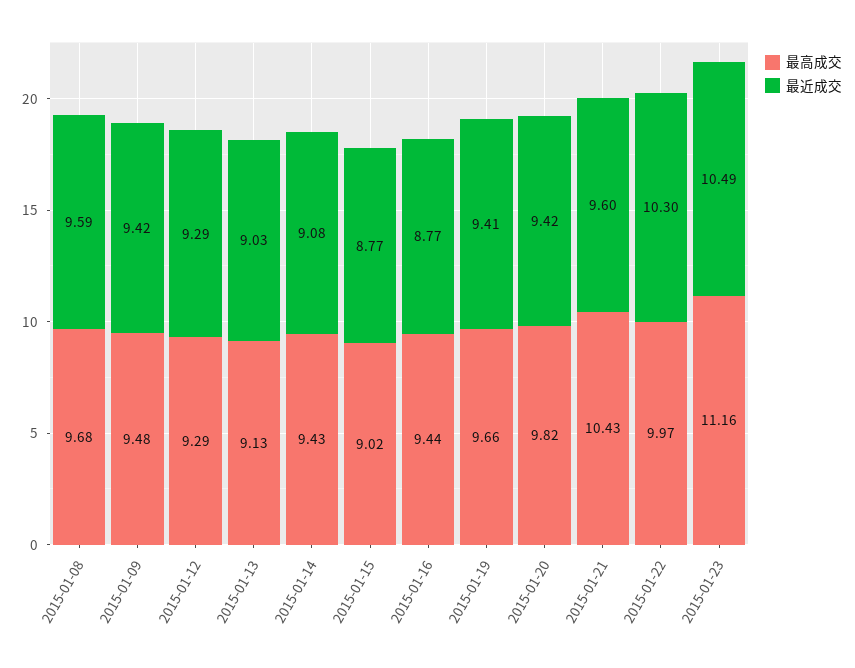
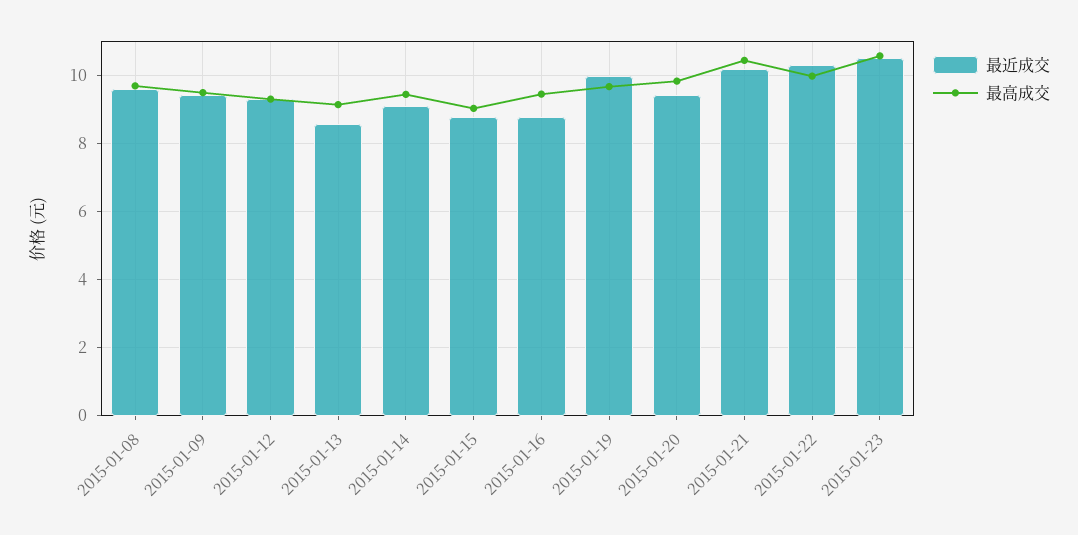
最近成交, 2015-01-13: 9.03 -> 8.6
最近成交, 2015-01-19: 9.41 -> 10
最近成交, 2015-01-21: 9.6 -> 10.2
最高成交, 2015-01-23: 11.16 -> 10.6

